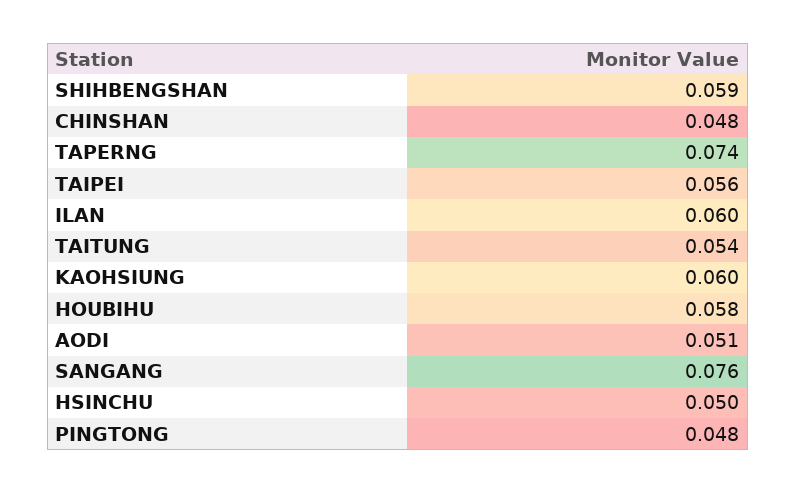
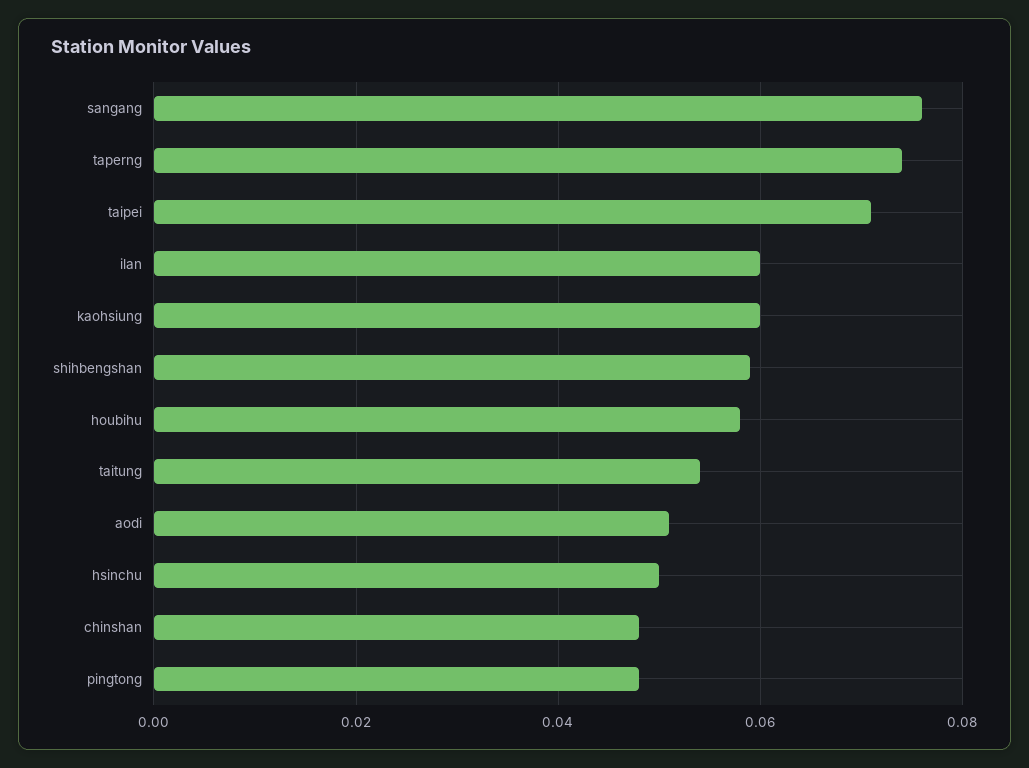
TAIPEI: 0.056 -> 0.07

